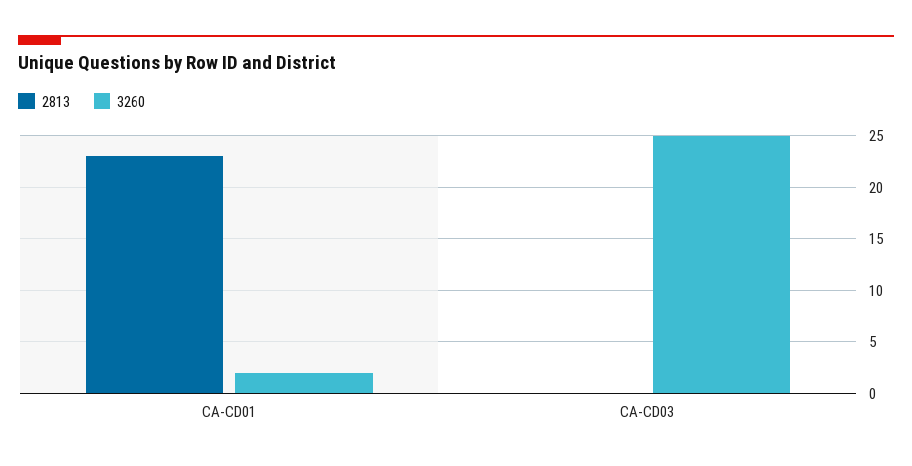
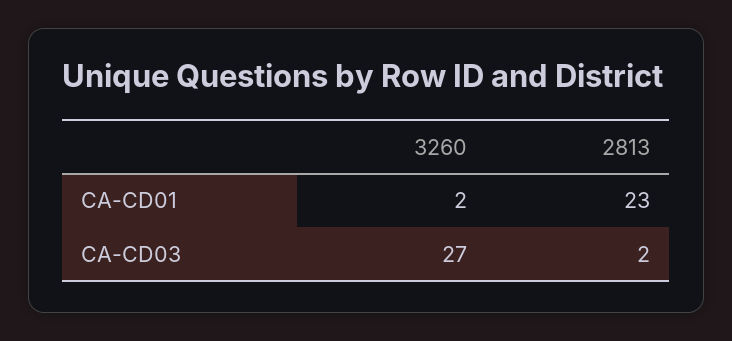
2813, CA-CD03: 0 -> 2
3260, CA-CD03: 25 -> 27

